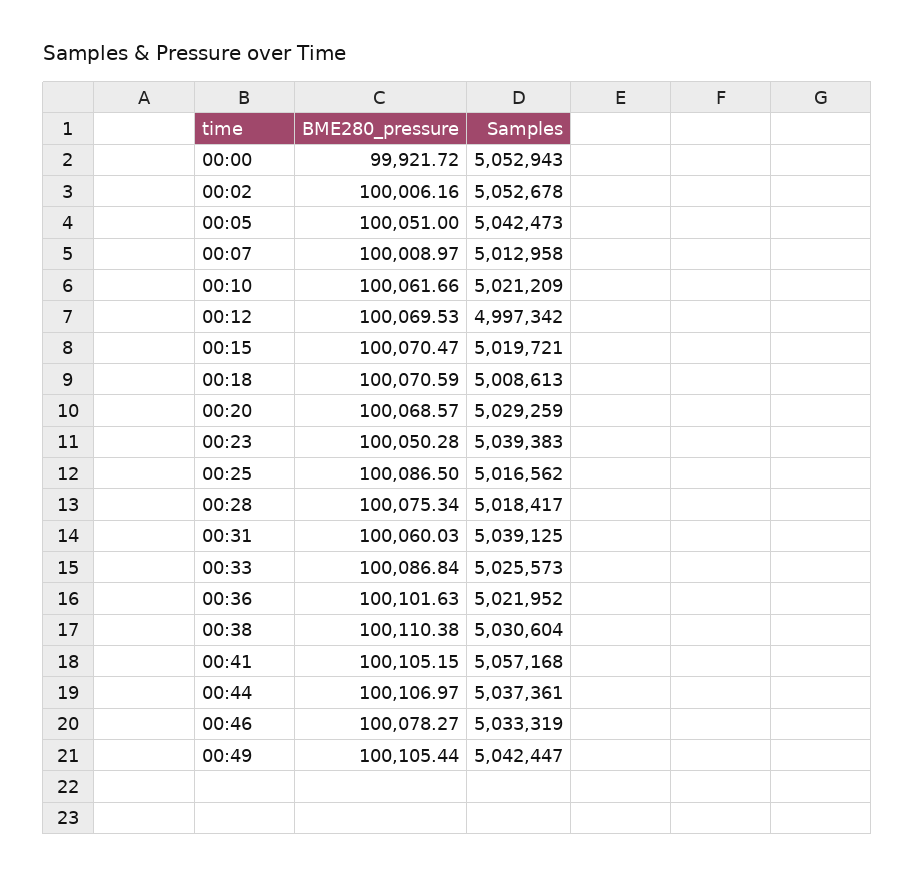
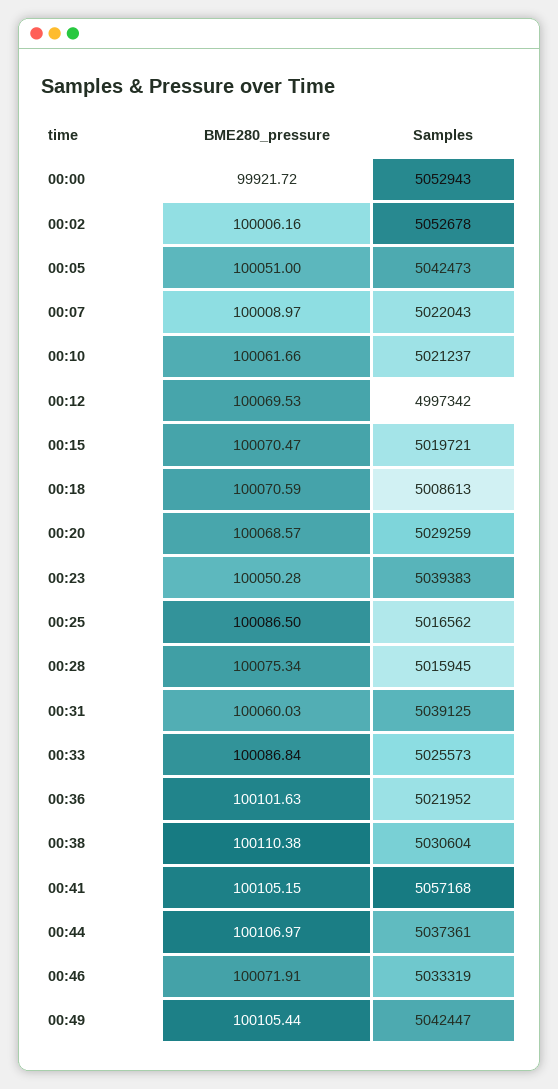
Samples, 00:07: 5012958 -> 5022043
Samples, 00:10: 5021209 -> 5021237
Samples, 00:28: 5018417 -> 5015945
BME280_pressure, 00:46: 100078.27 -> 100071.91

